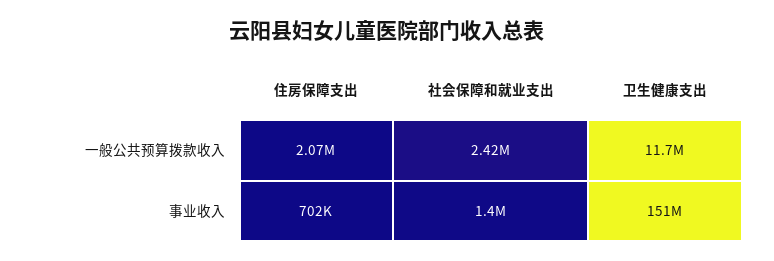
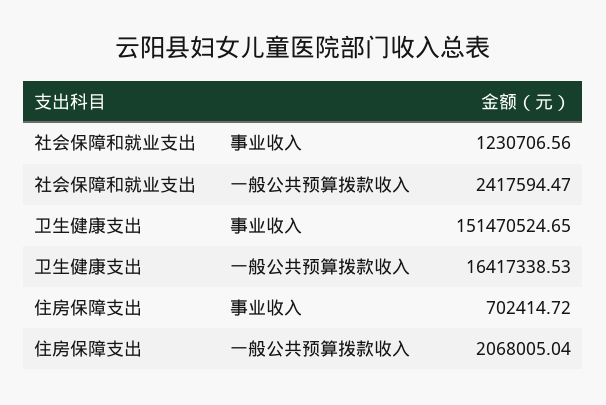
卫生健康支出, 一般公共预算拨款收入: 11700000 -> 16417338.53
社会保障和就业支出, 事业收入: 1400000 -> 1230706.56

